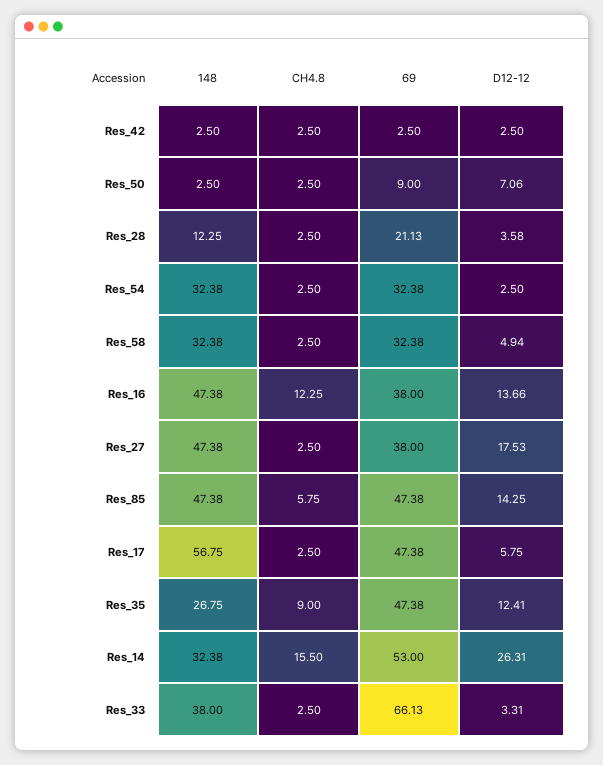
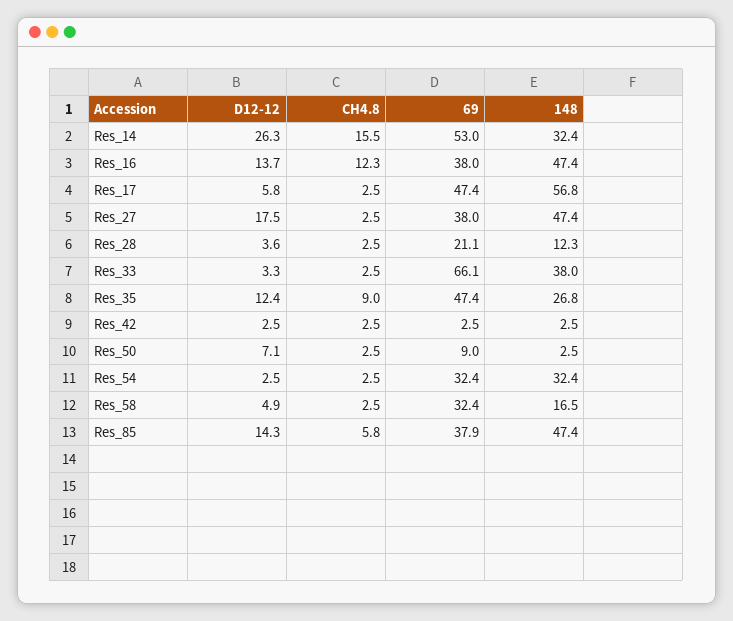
148, Res_58: 32.38 -> 16.5
69, Res_85: 47.38 -> 37.9

